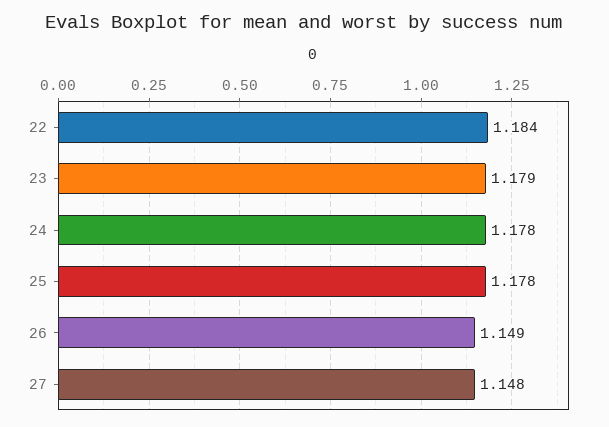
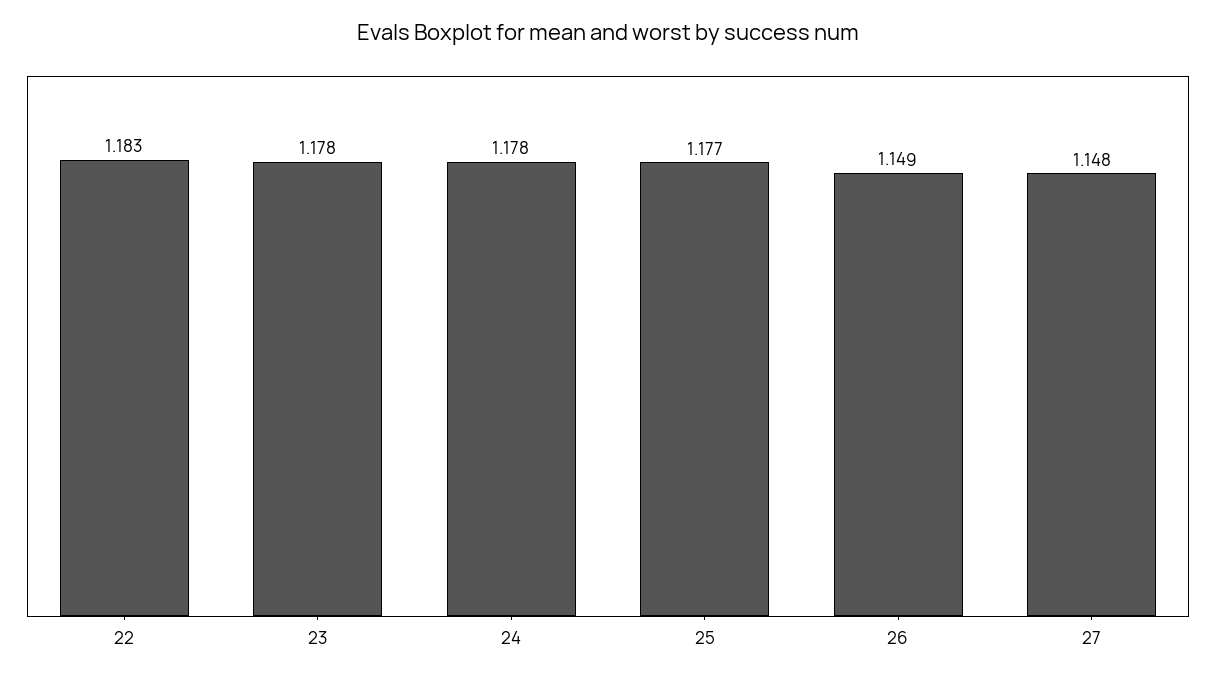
22: 1.184 -> 1.183
23: 1.179 -> 1.178
25: 1.178 -> 1.177

